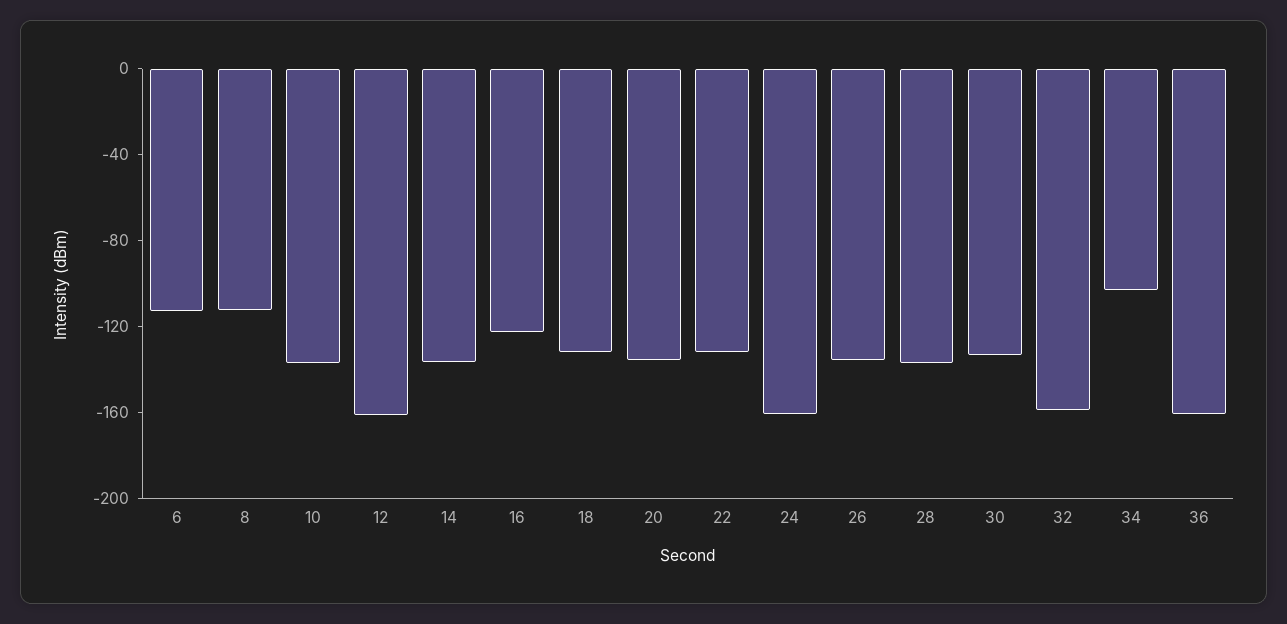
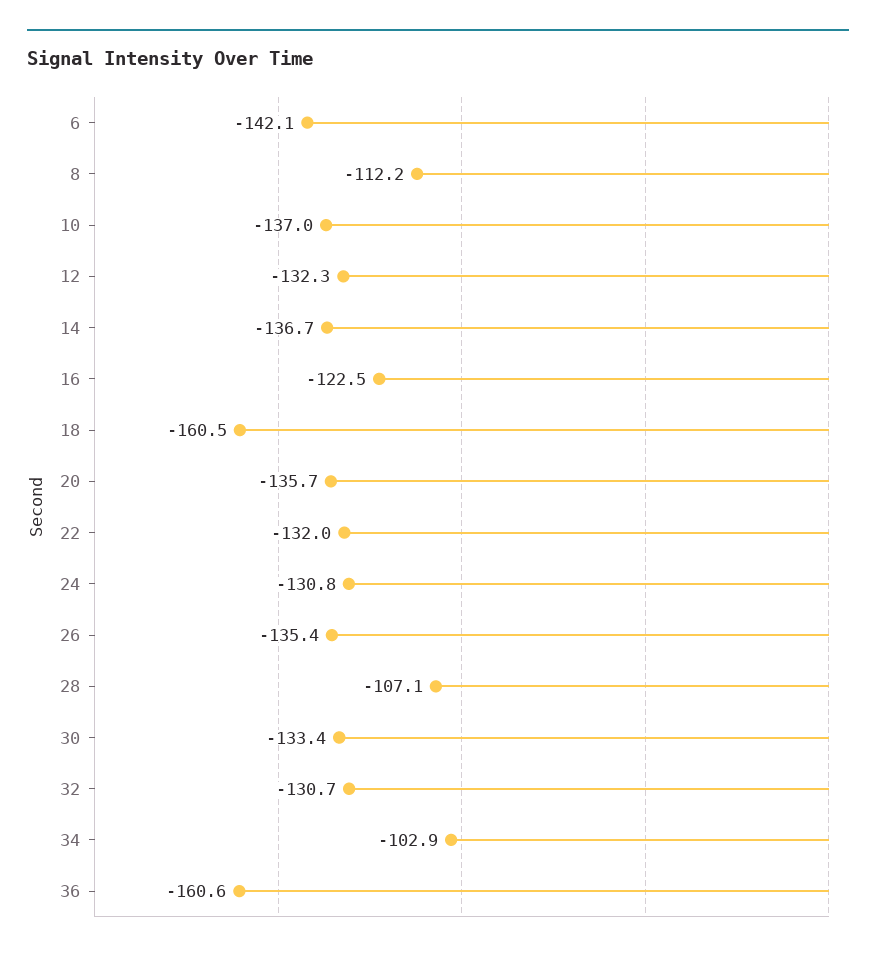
6: -110 -> -142.1
12: -160 -> -132.3
18: -130 -> -160.5
24: -160 -> -130.8
28: -140 -> -107.1
32: -160 -> -130.7

